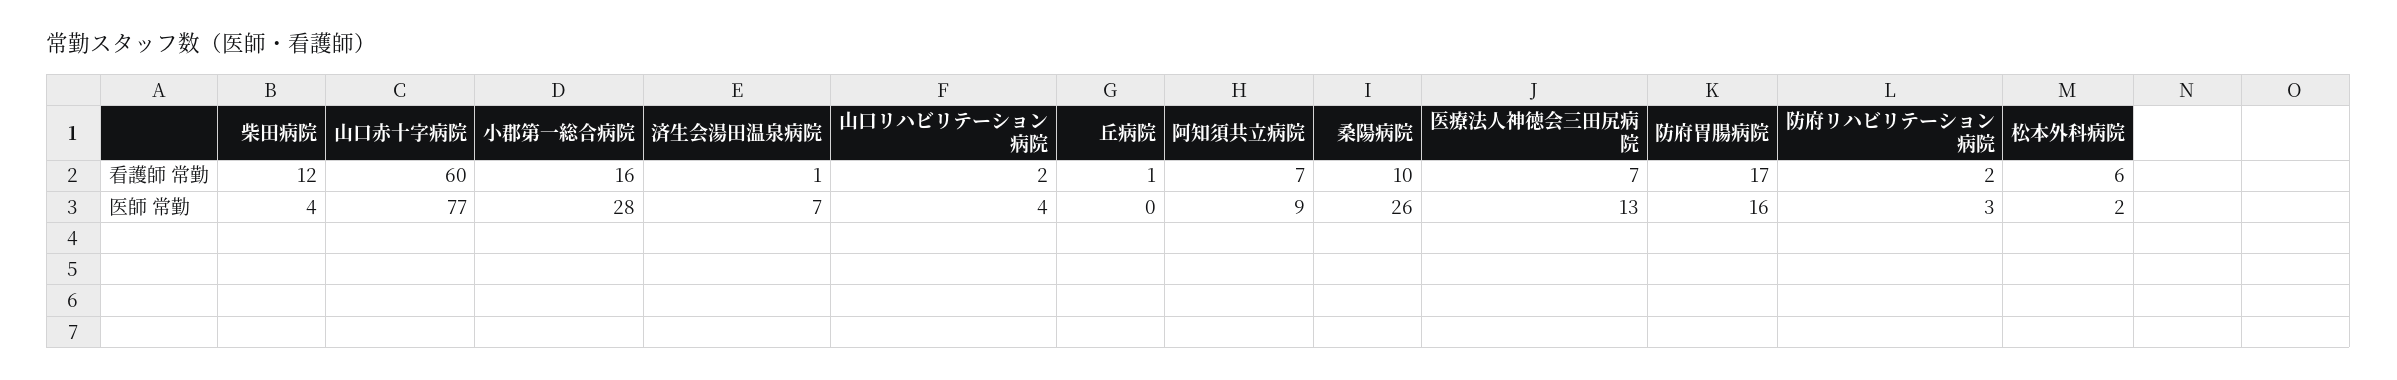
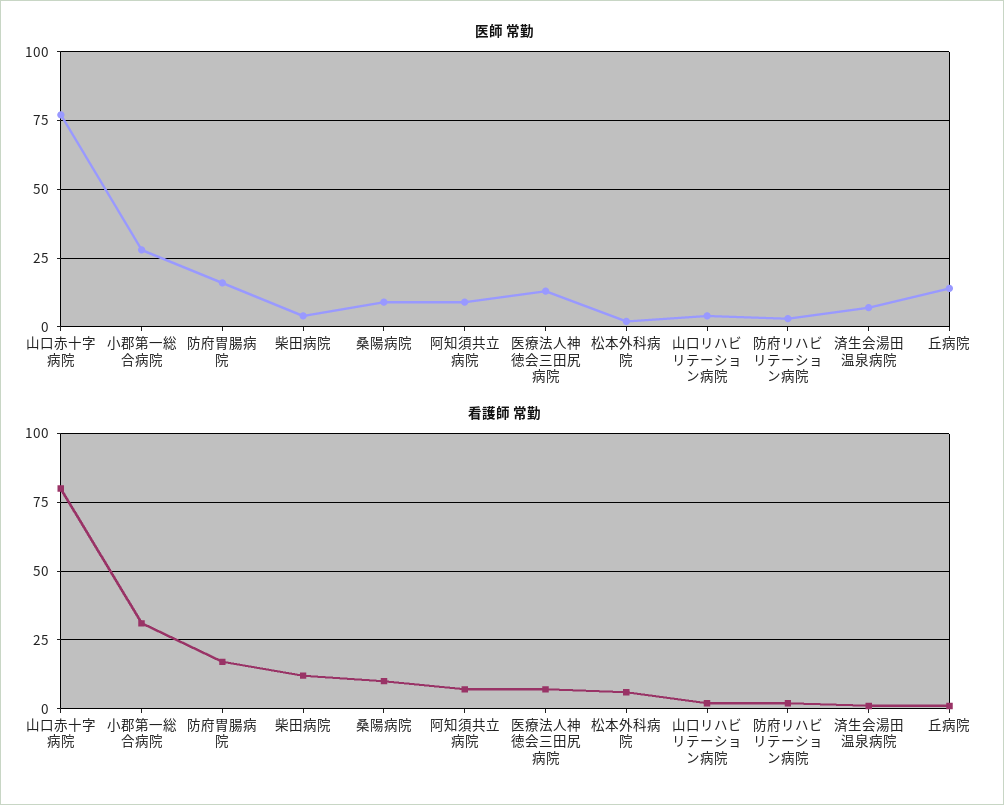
看護師 常勤, 山口赤十字病院: 60 -> 80
看護師 常勤, 小郡第一総合病院: 16 -> 30
医師 常勤, 丘病院: 0 -> 15
医師 常勤, 桑陽病院: 26 -> 10

